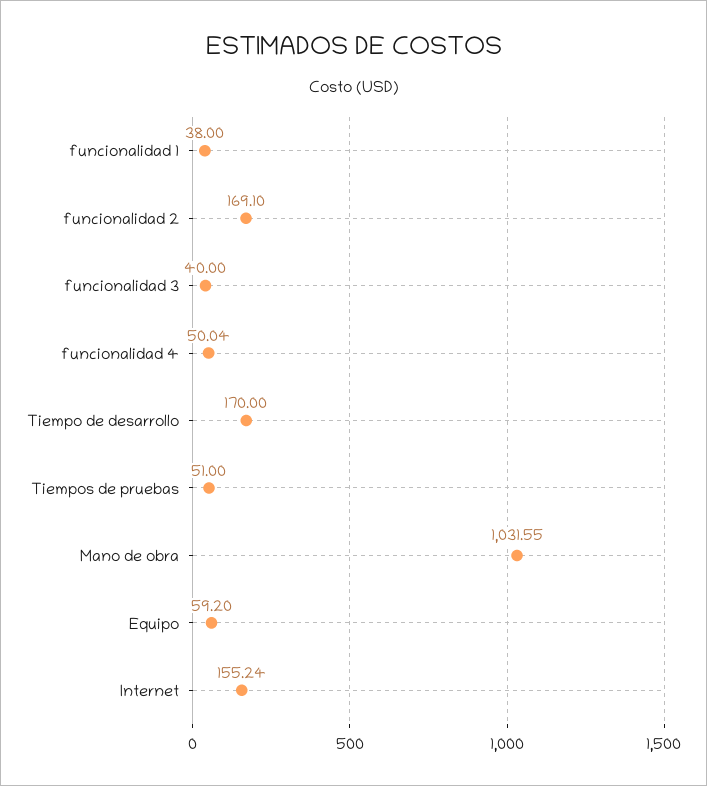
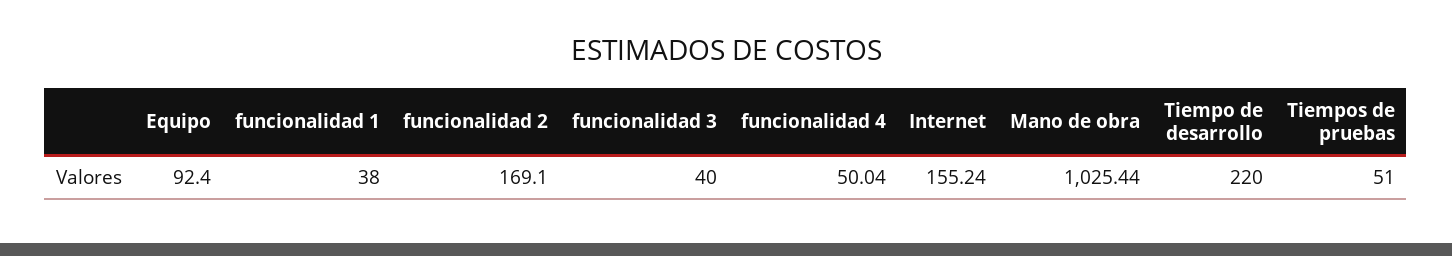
Tiempo de desarrollo: 170 -> 220
Mano de obra: 1031.55 -> 1025.44
Equipo: 59.2 -> 92.4

